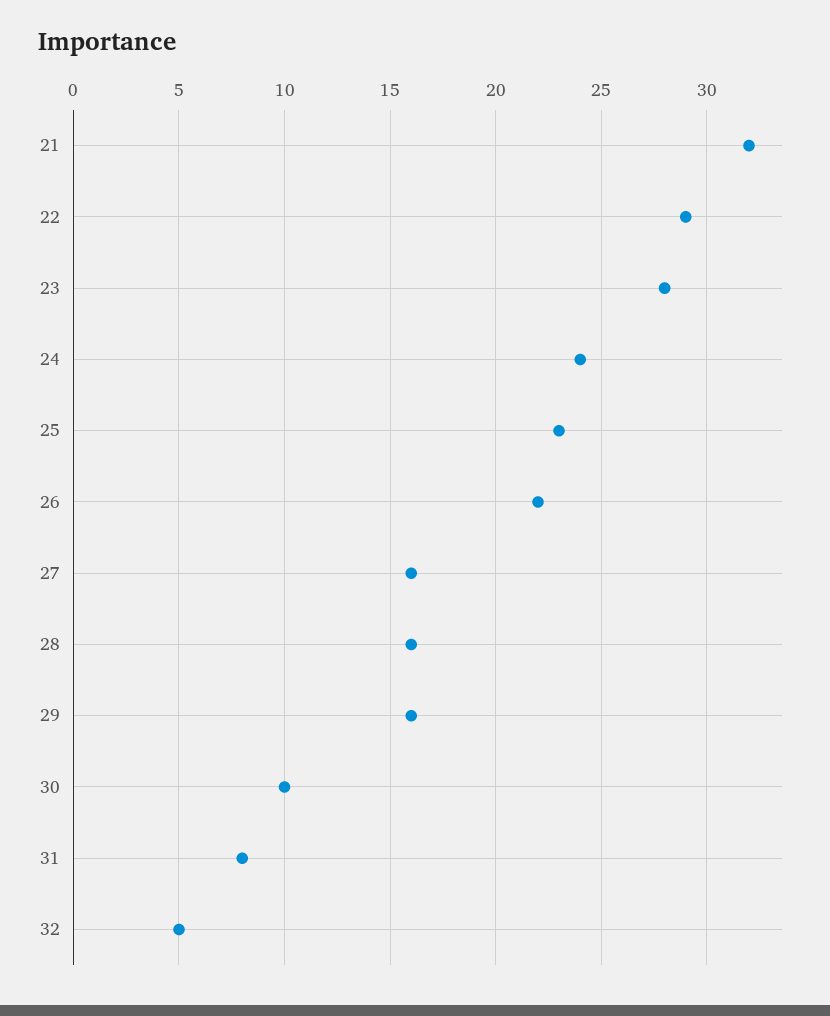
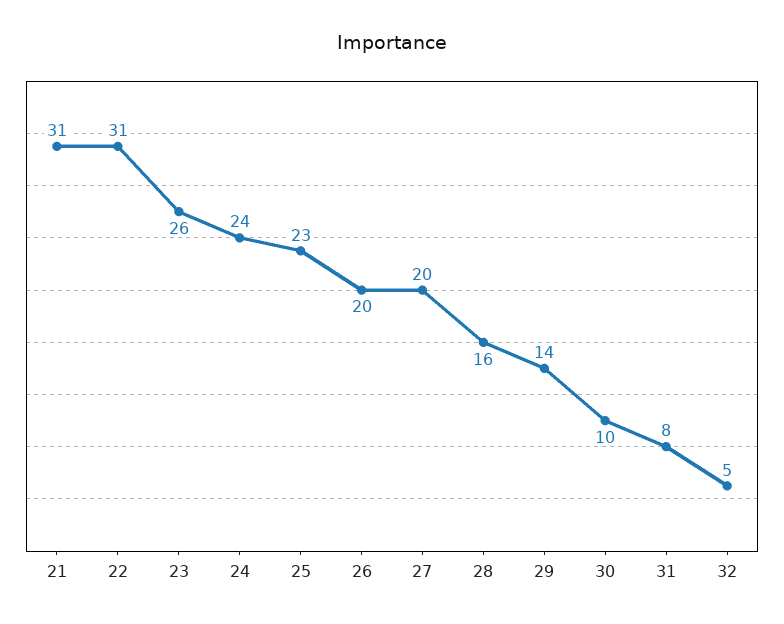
21: 32 -> 31
22: 29 -> 31
23: 28 -> 26
26: 22 -> 20
27: 16 -> 20
29: 16 -> 14

